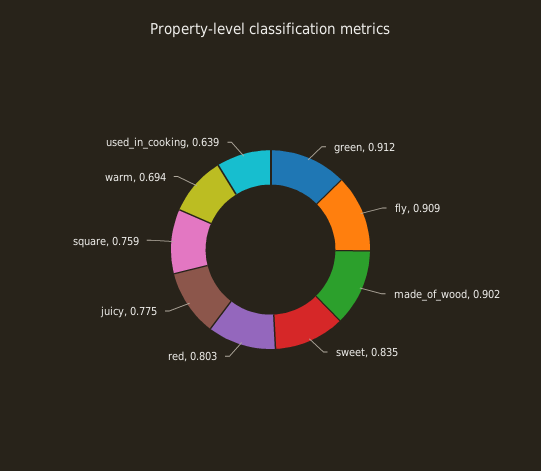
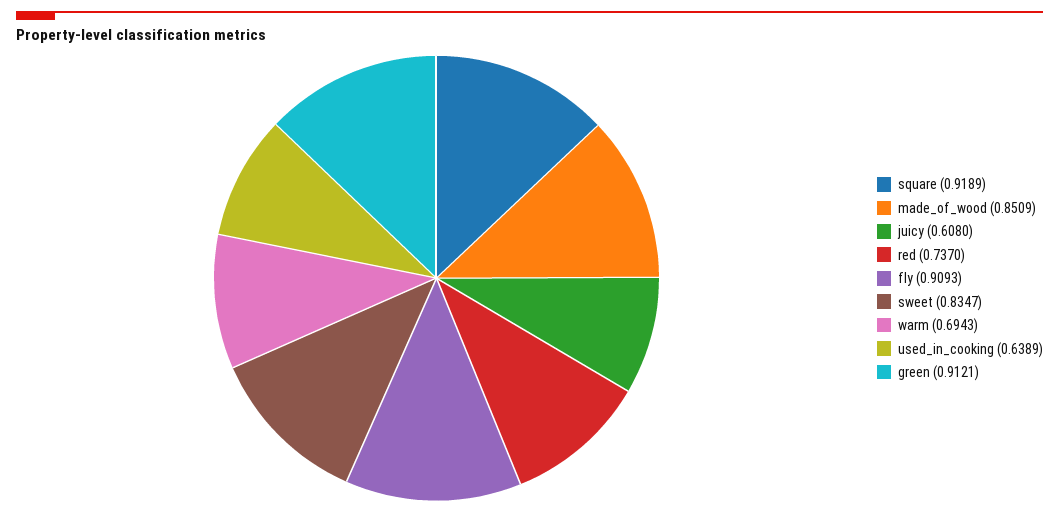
made_of_wood: 0.902 -> 0.8509
red: 0.803 -> 0.737
juicy: 0.775 -> 0.608
square: 0.759 -> 0.9189

